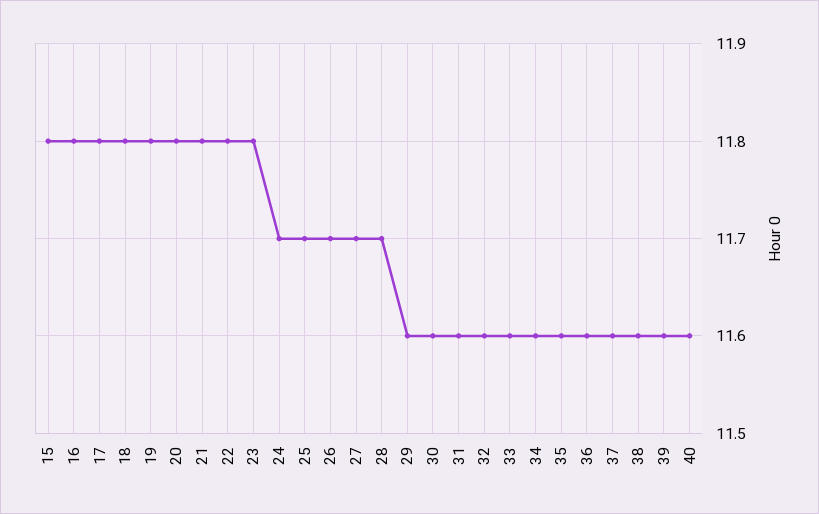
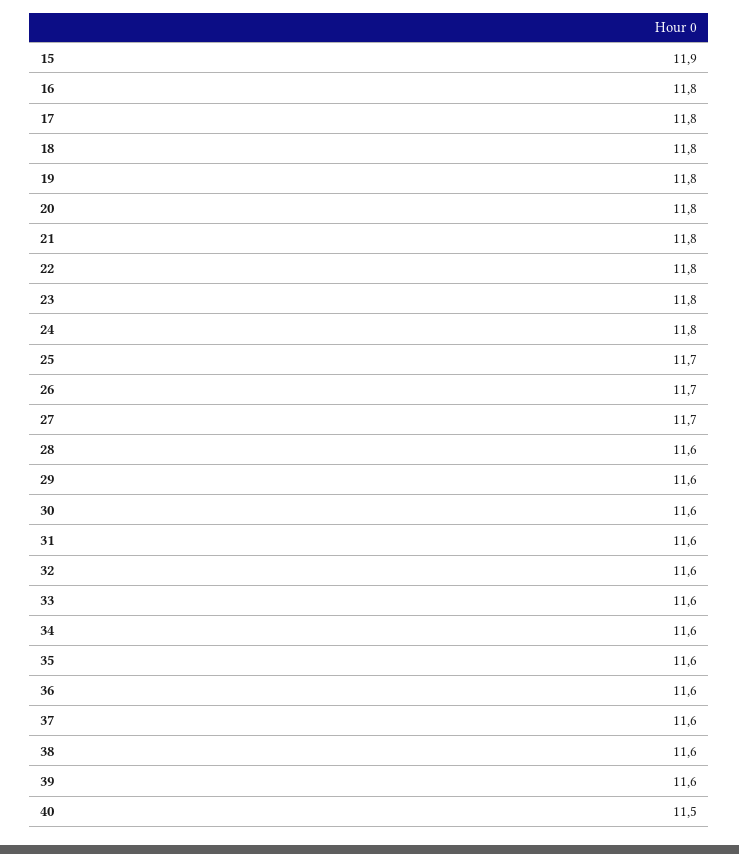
15: 11.8 -> 11.9
24: 11.7 -> 11.8
28: 11.7 -> 11.6
40: 11.6 -> 11.5

